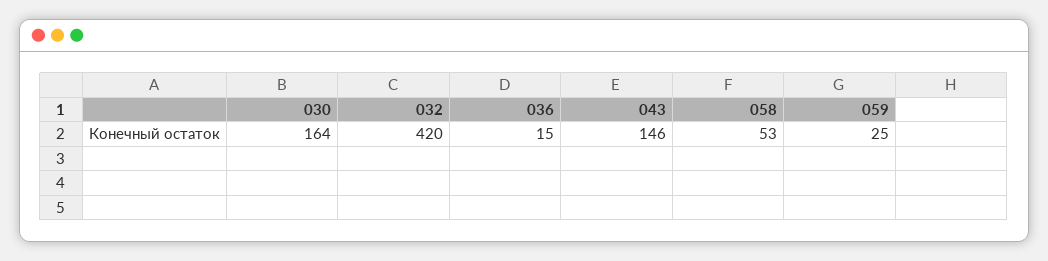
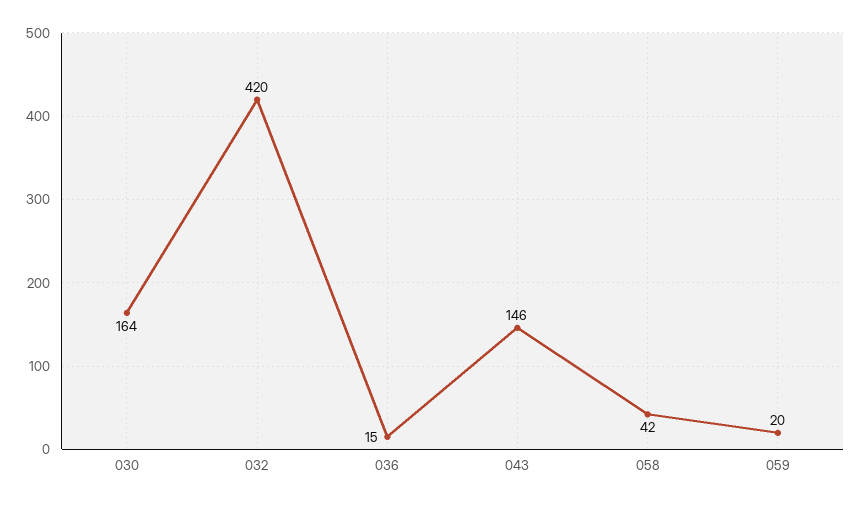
058: 53 -> 42
059: 25 -> 20

